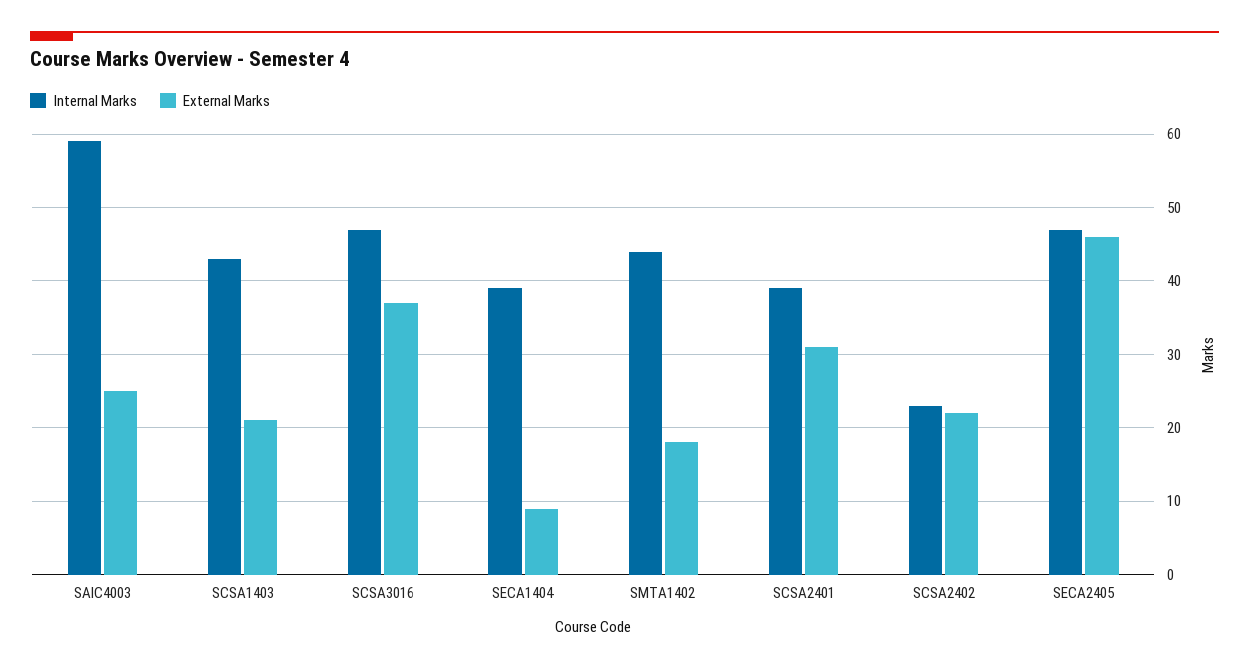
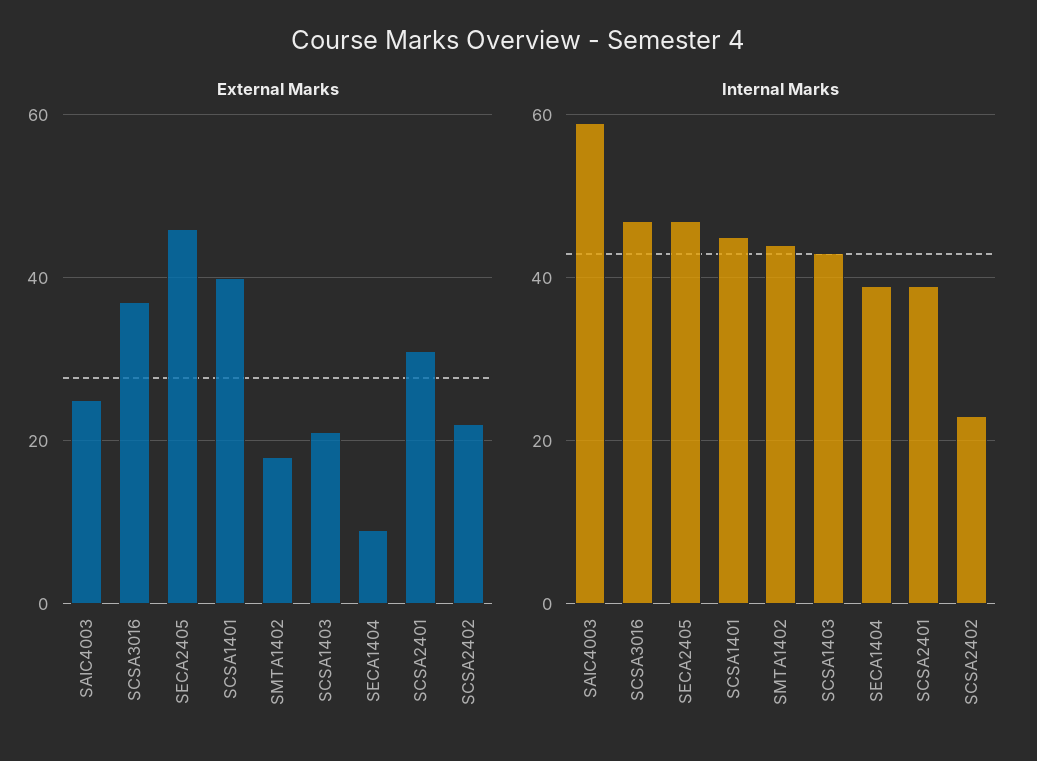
External Marks, SCSA1401: none -> 40
Internal Marks, SCSA1401: none -> 45

